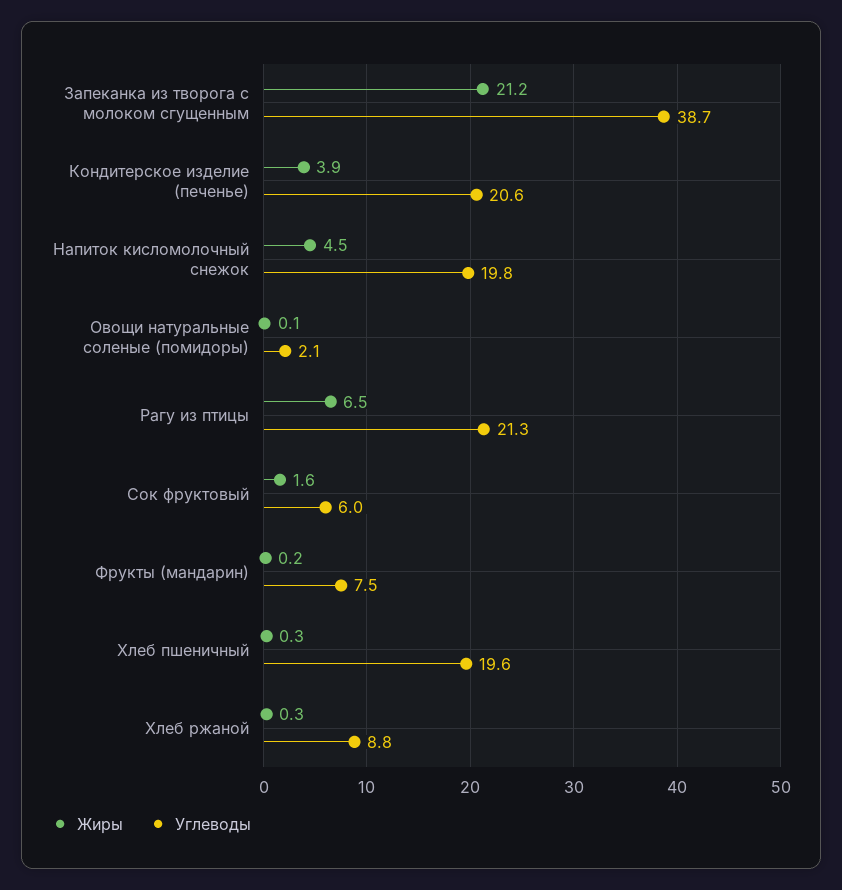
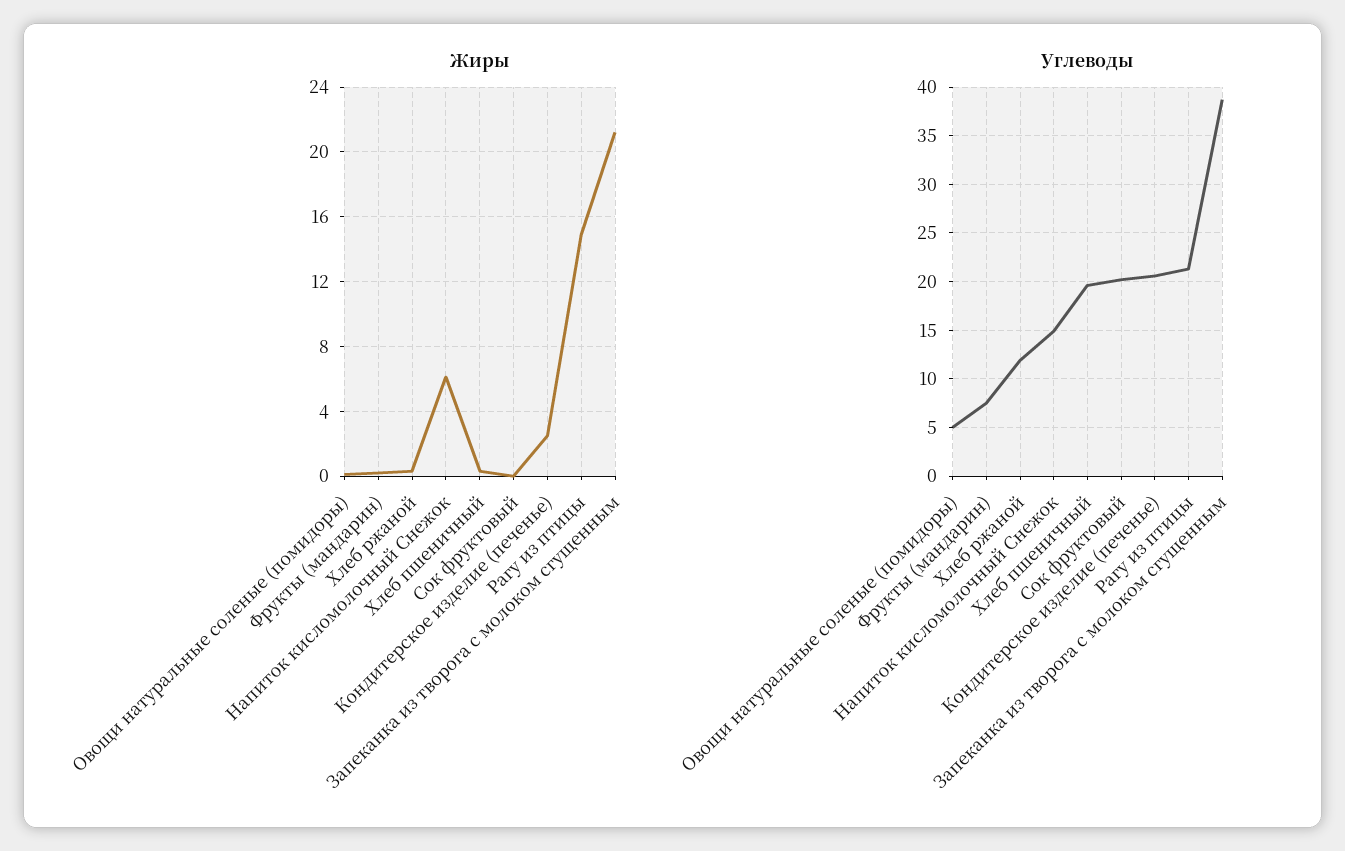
Жиры, Кондитерское изделие (печенье): 3.9 -> 2.5
Жиры, Напиток кисломолочный снежок: 4.5 -> 6
Углеводы, Напиток кисломолочный снежок: 19.8 -> 15
Углеводы, Овощи натуральные соленые (помидоры): 2.1 -> 5
Жиры, Рагу из птицы: 6.5 -> 15
Жиры, Сок фруктовый: 1.6 -> 0
Углеводы, Сок фруктовый: 6 -> 20
Углеводы, Хлеб ржаной: 8.8 -> 12

